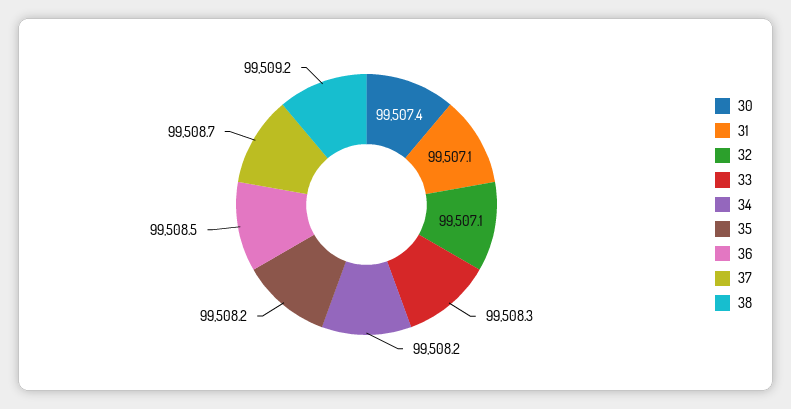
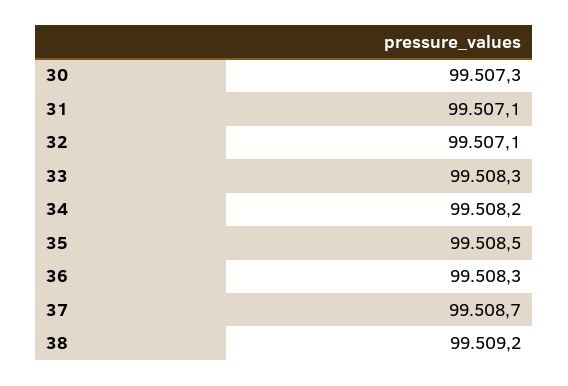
30: 99507.4 -> 99507.3
35: 99508.2 -> 99508.5
36: 99508.5 -> 99508.3

